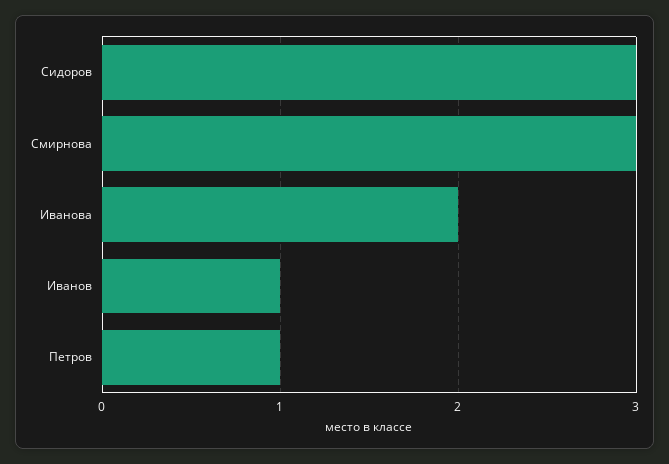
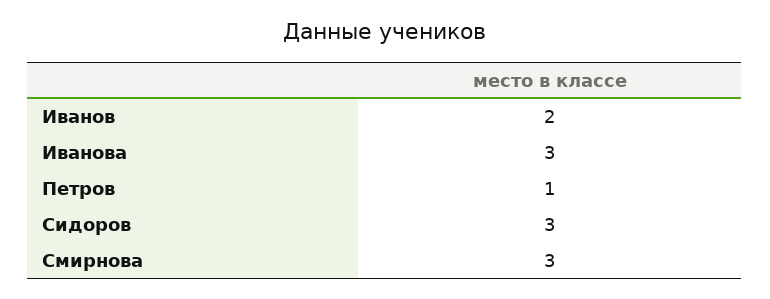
Иванова: 2 -> 3
Иванов: 1 -> 2

